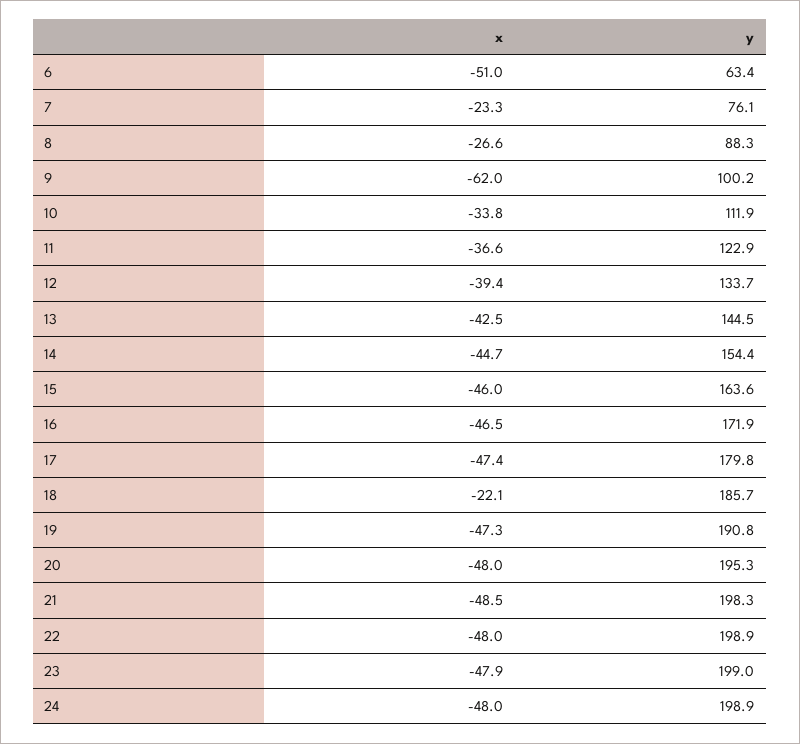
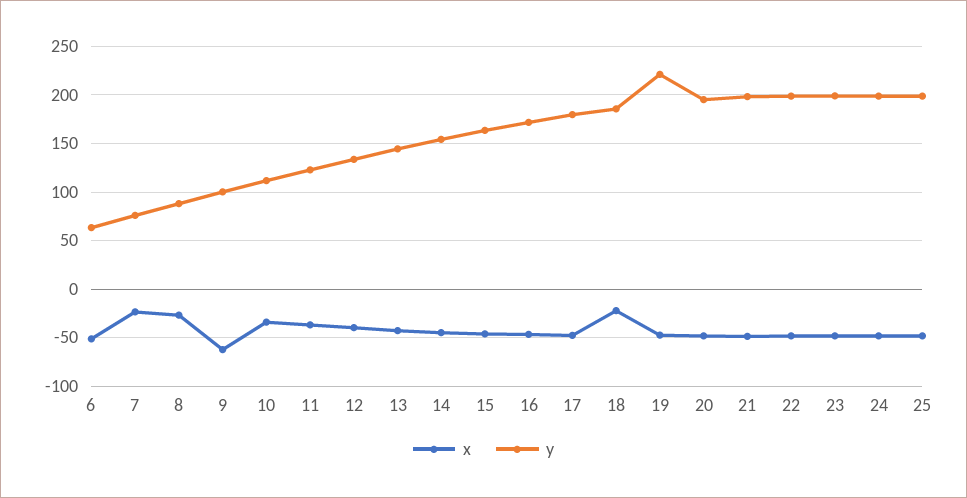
y, 19: 190.8 -> 220
x, 25: none -> -50
y, 25: none -> 200

